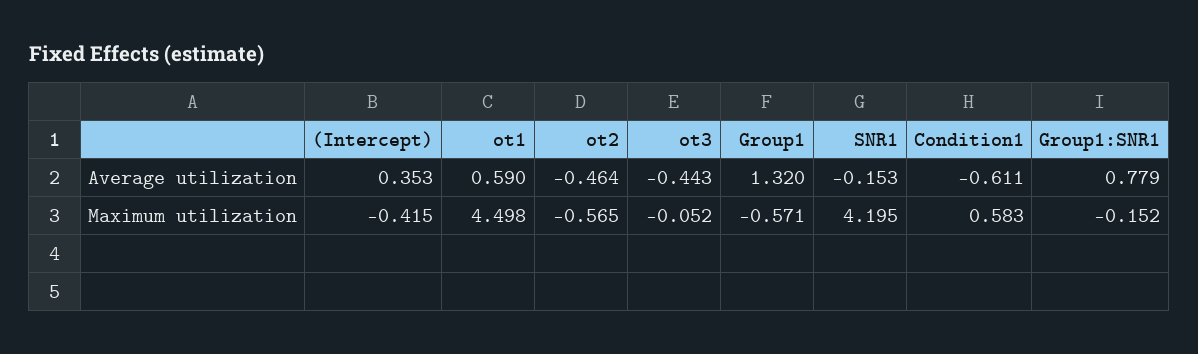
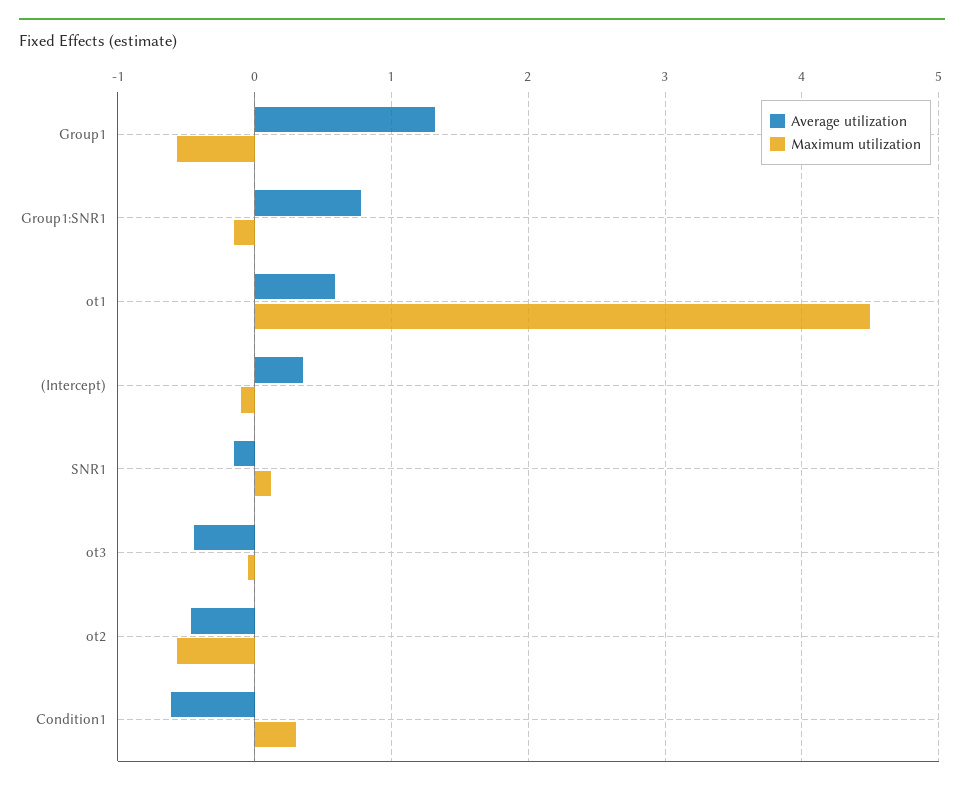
Maximum utilization, (Intercept): -0.415 -> -0.1
Maximum utilization, SNR1: 4.195 -> 0.1
Maximum utilization, Condition1: 0.583 -> 0.3

